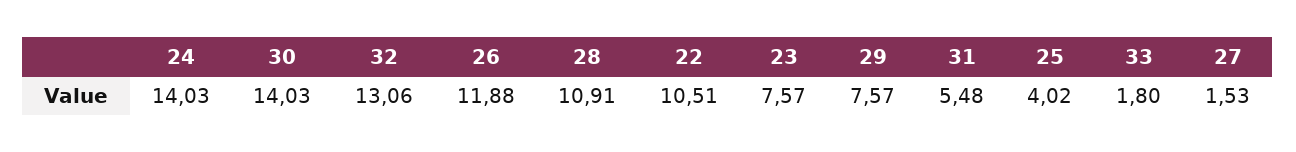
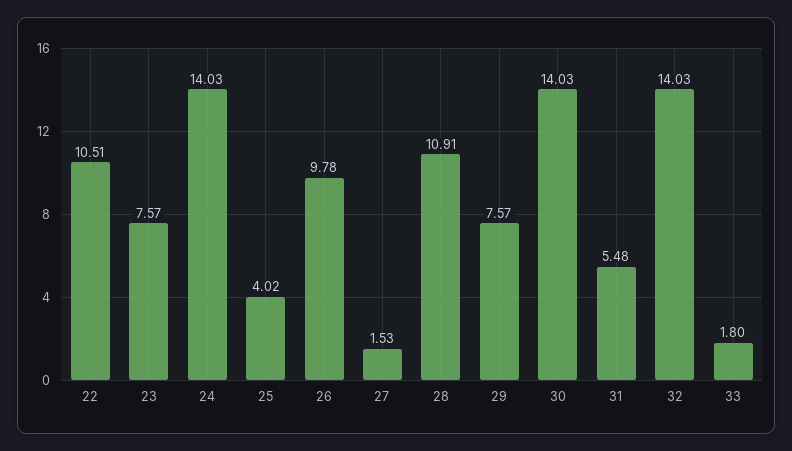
32: 13.06 -> 14.03
26: 11.88 -> 9.78

